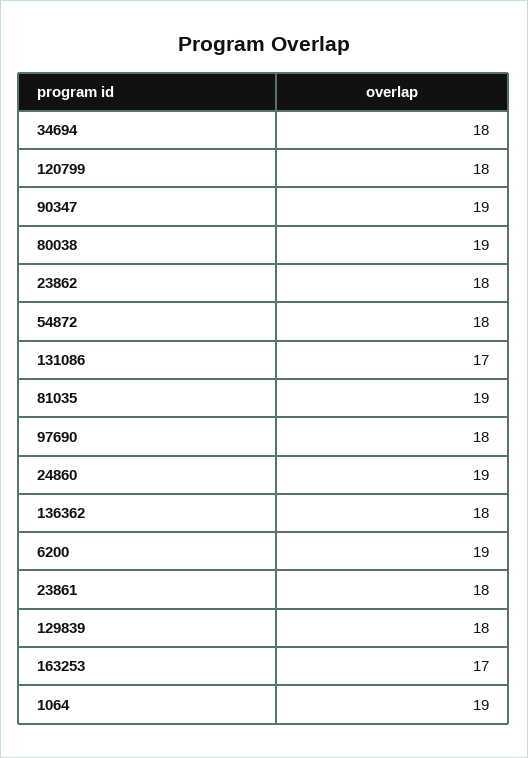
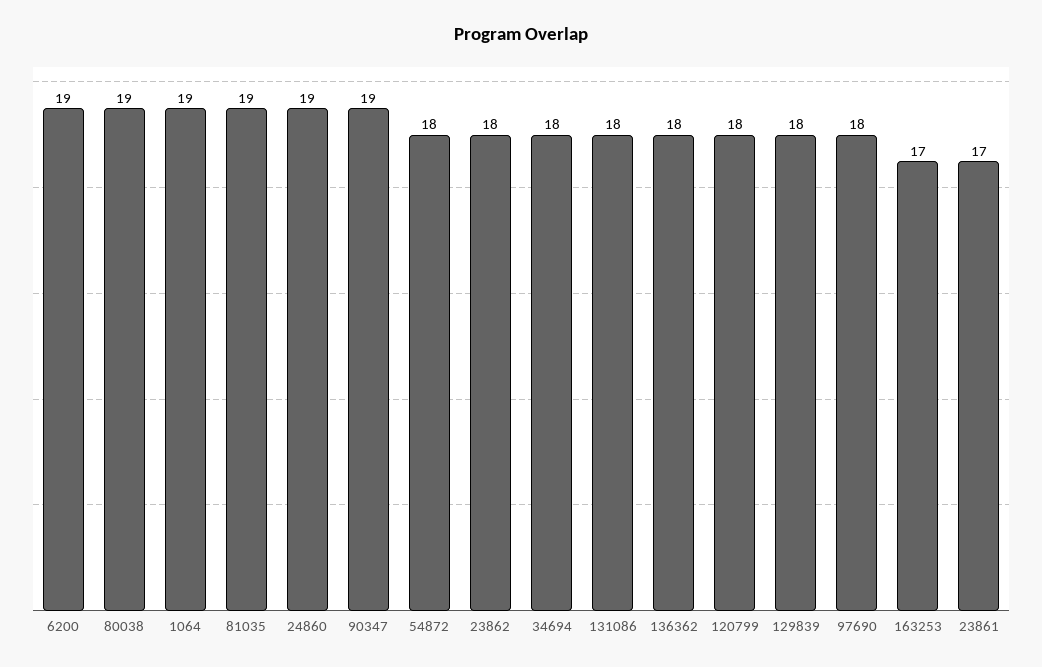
131086: 17 -> 18
23861: 18 -> 17

